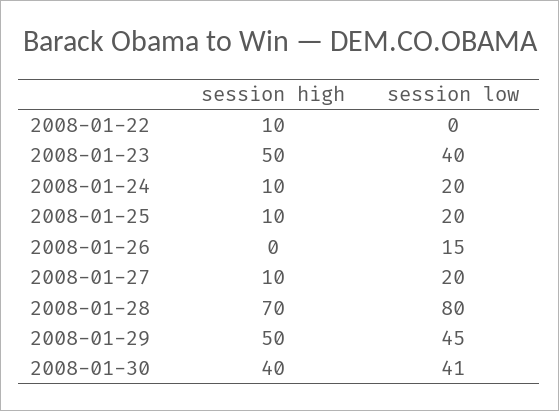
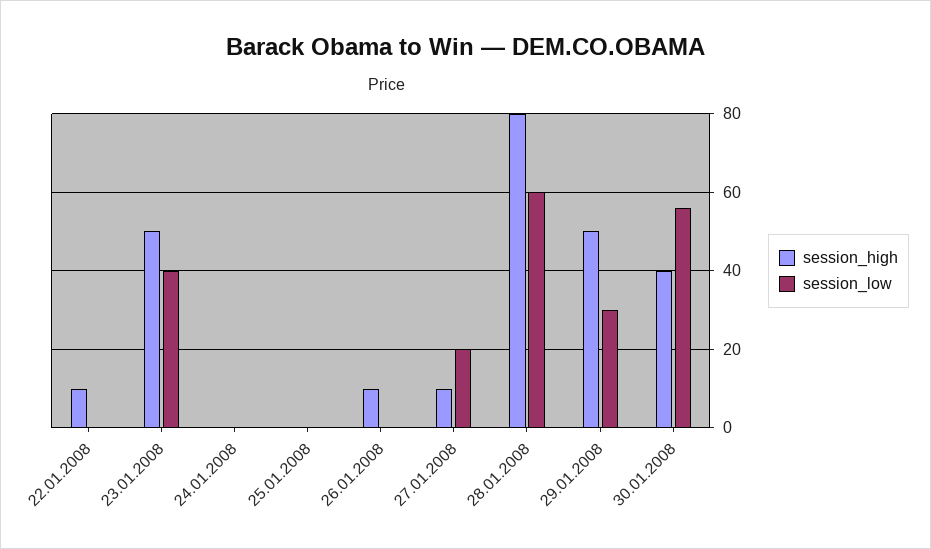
session high, 2008-01-24: 10 -> 0
session low, 2008-01-24: 20 -> 0
session high, 2008-01-25: 10 -> 0
session low, 2008-01-25: 20 -> 0
session high, 2008-01-26: 0 -> 10
session low, 2008-01-26: 15 -> 0
session high, 2008-01-28: 70 -> 80
session low, 2008-01-28: 80 -> 60
session low, 2008-01-29: 45 -> 30
session low, 2008-01-30: 41 -> 55

